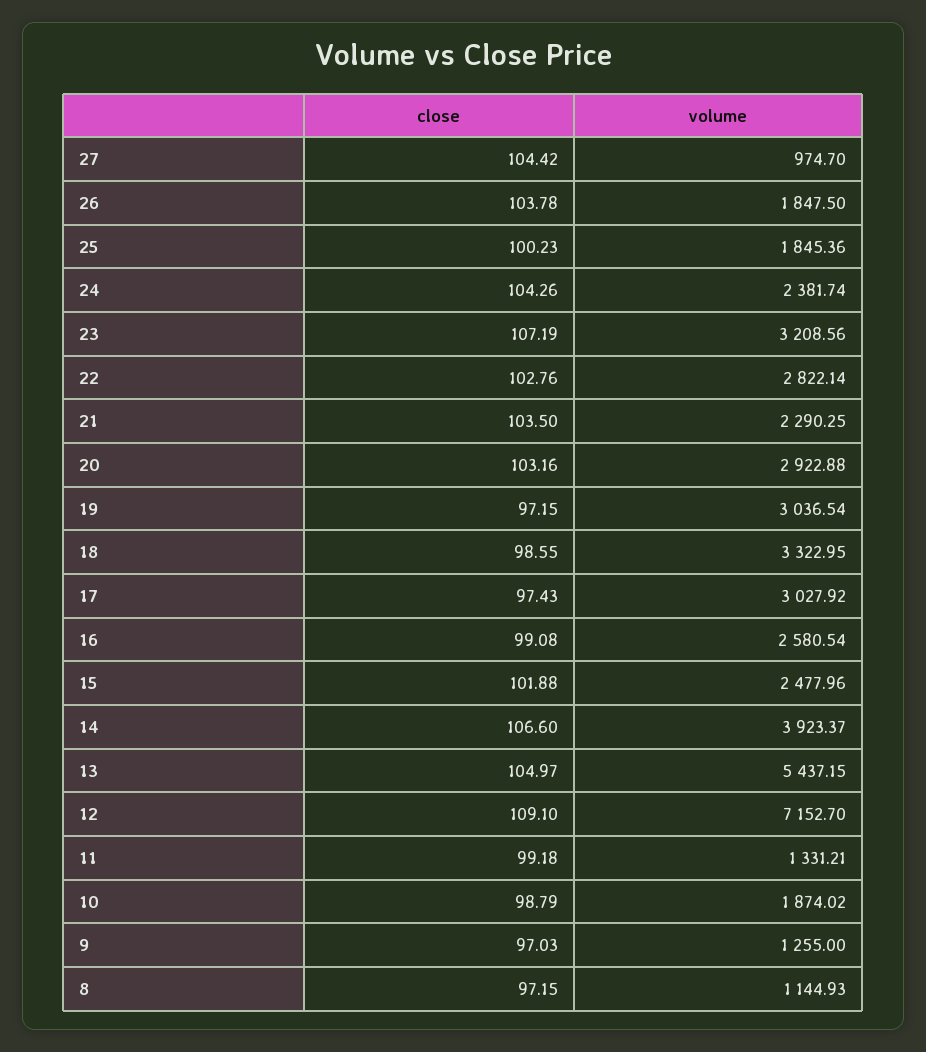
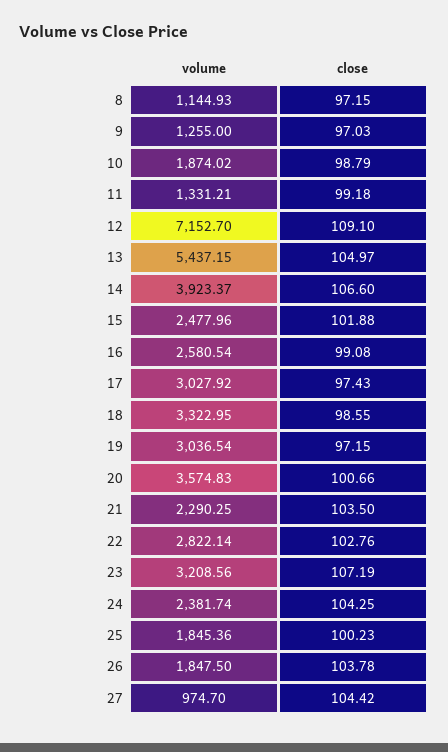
close, 24: 104.26 -> 104.25
close, 20: 103.16 -> 100.66
volume, 20: 2922.88 -> 3574.83

